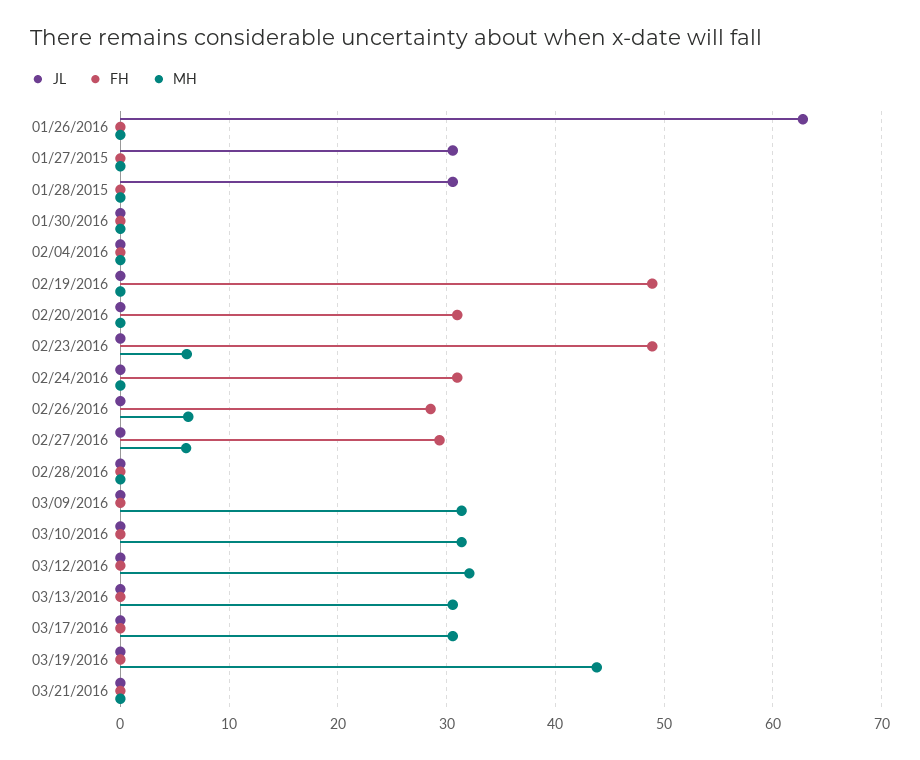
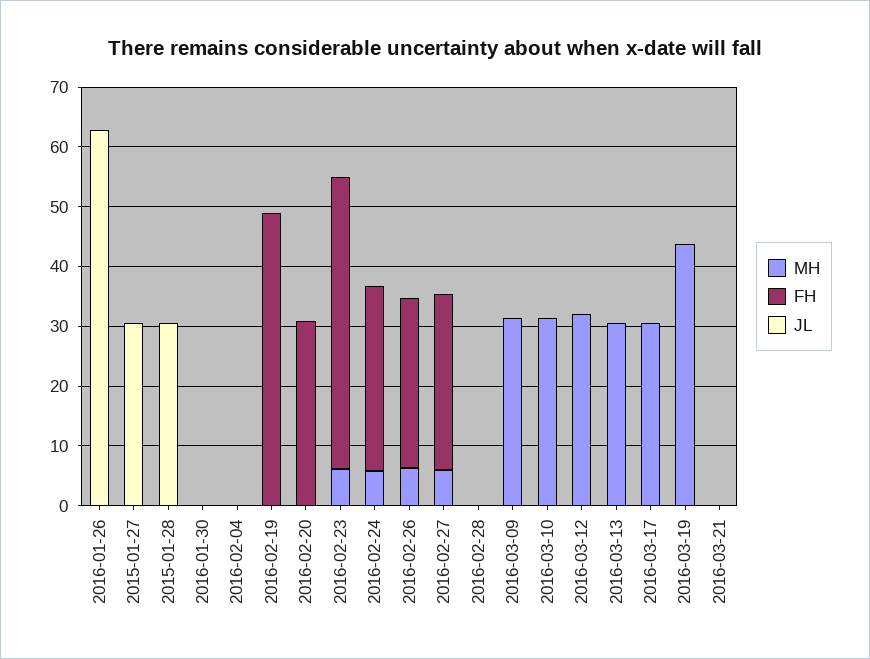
MH, 02/24/2016: 0 -> 6

